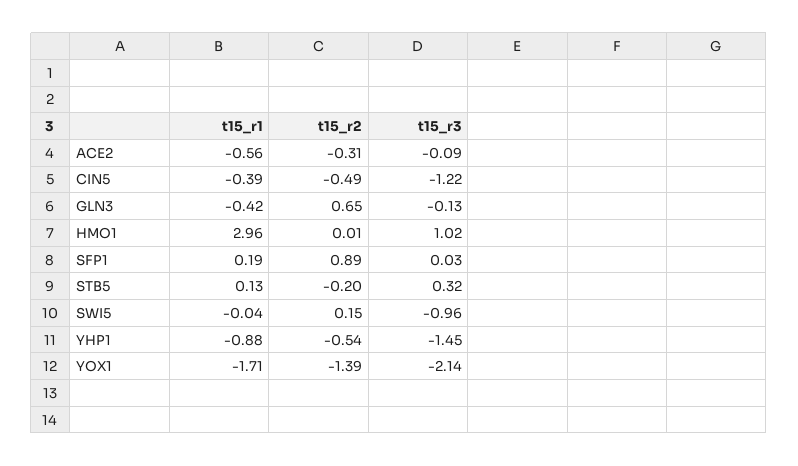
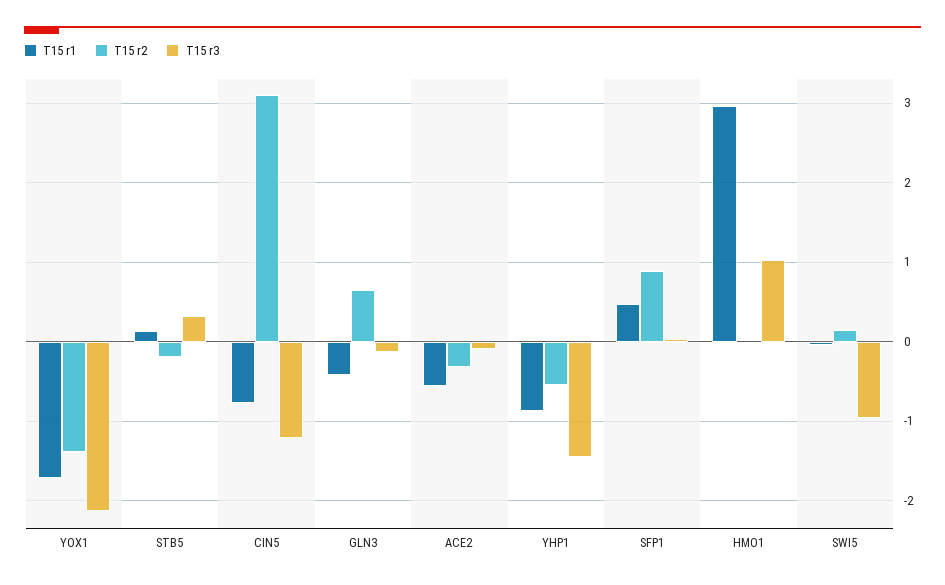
t15_r1, CIN5: -0.39 -> -0.8
t15_r2, CIN5: -0.49 -> 3.1
t15_r1, SFP1: 0.19 -> 0.5

